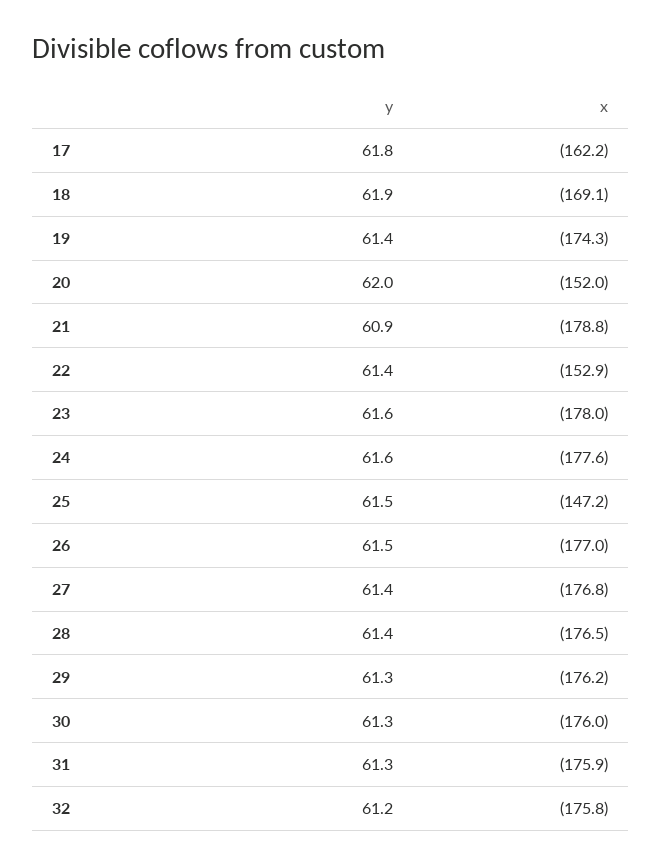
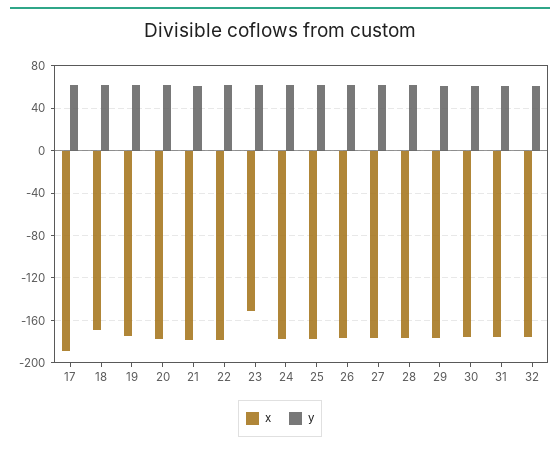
x, 17: -162.2 -> -190
x, 20: -152 -> -180
x, 22: -152.9 -> -180
x, 23: -178 -> -150
x, 25: -147.2 -> -180

